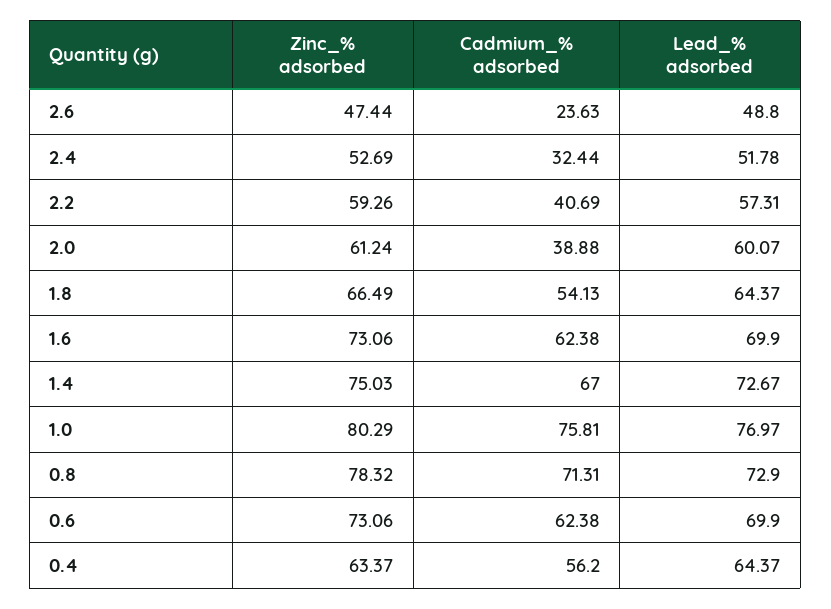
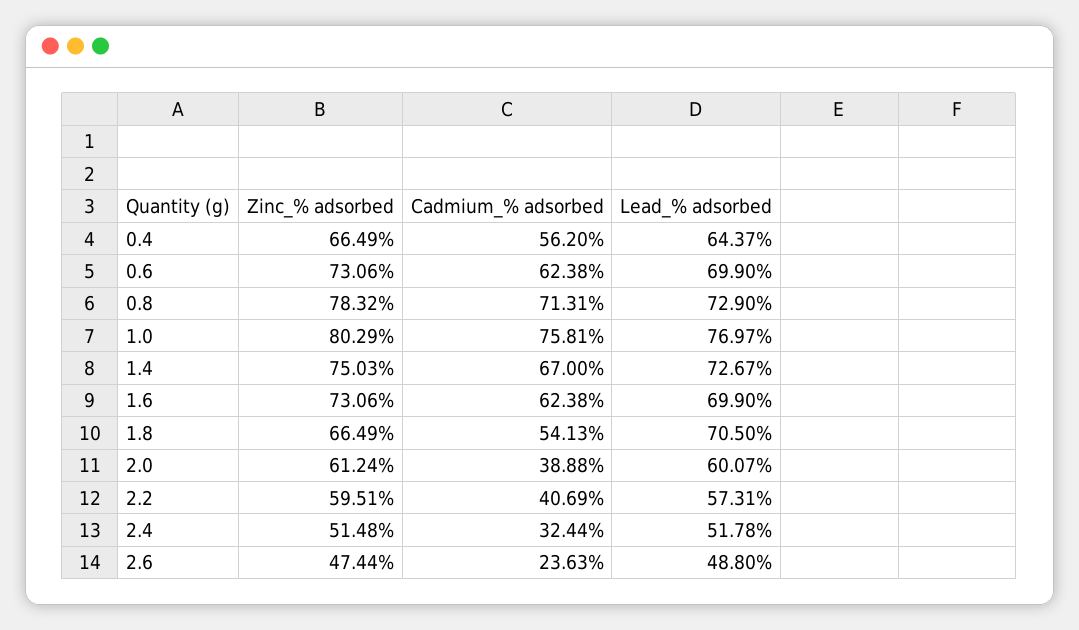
Zinc_% adsorbed, 2.4: 52.69 -> 51.48
Zinc_% adsorbed, 2.2: 59.26 -> 59.51
Lead_% adsorbed, 1.8: 64.37 -> 70.5
Zinc_% adsorbed, 0.4: 63.37 -> 66.49

